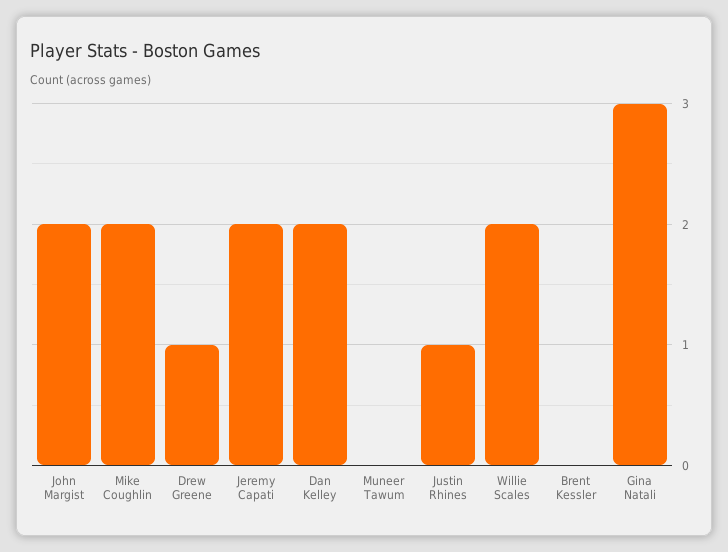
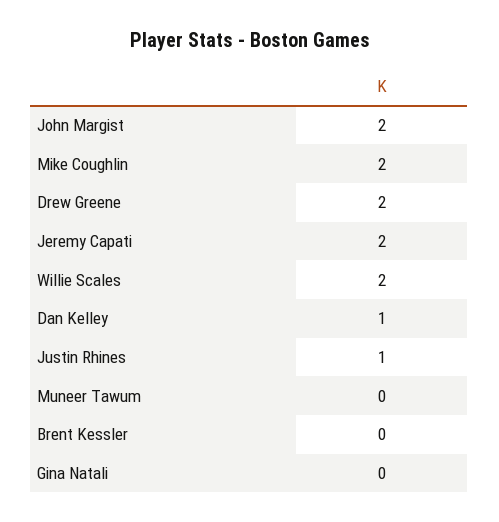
Drew Greene: 1 -> 2
Dan Kelley: 2 -> 1
Gina Natali: 3 -> 0

